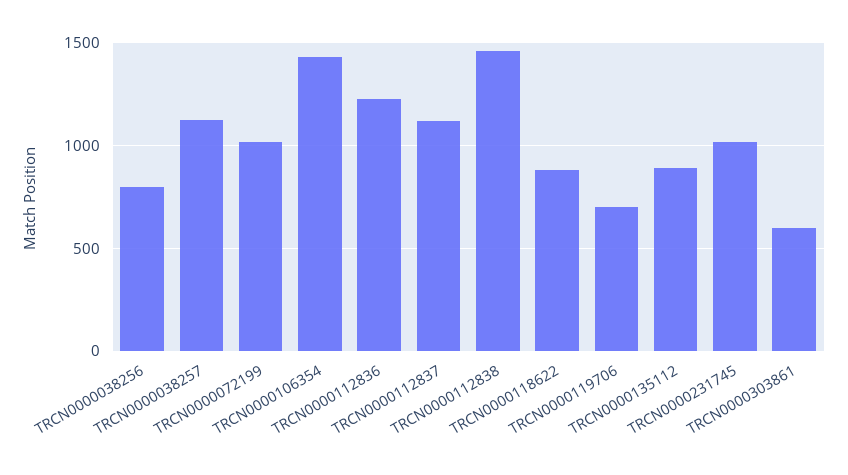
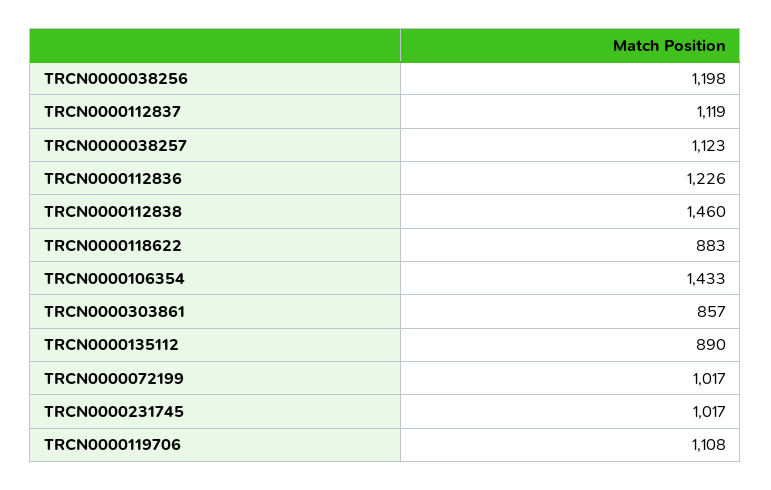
TRCN0000038256: 800 -> 1198
TRCN0000119706: 700 -> 1108
TRCN0000303861: 600 -> 857

